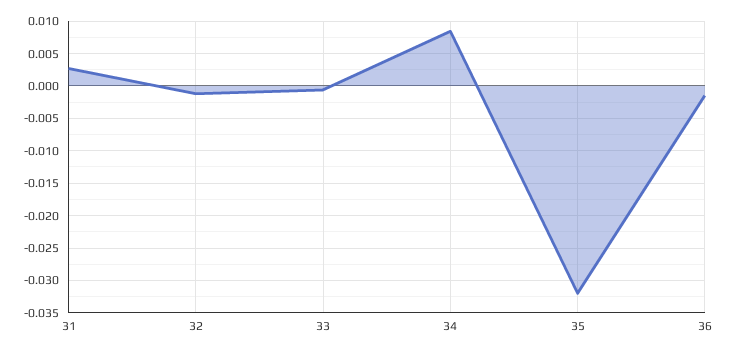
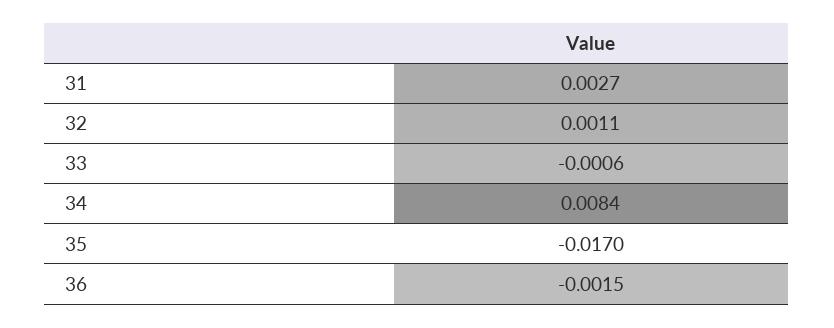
32: -0.001 -> 0.0011
35: -0.032 -> -0.017

